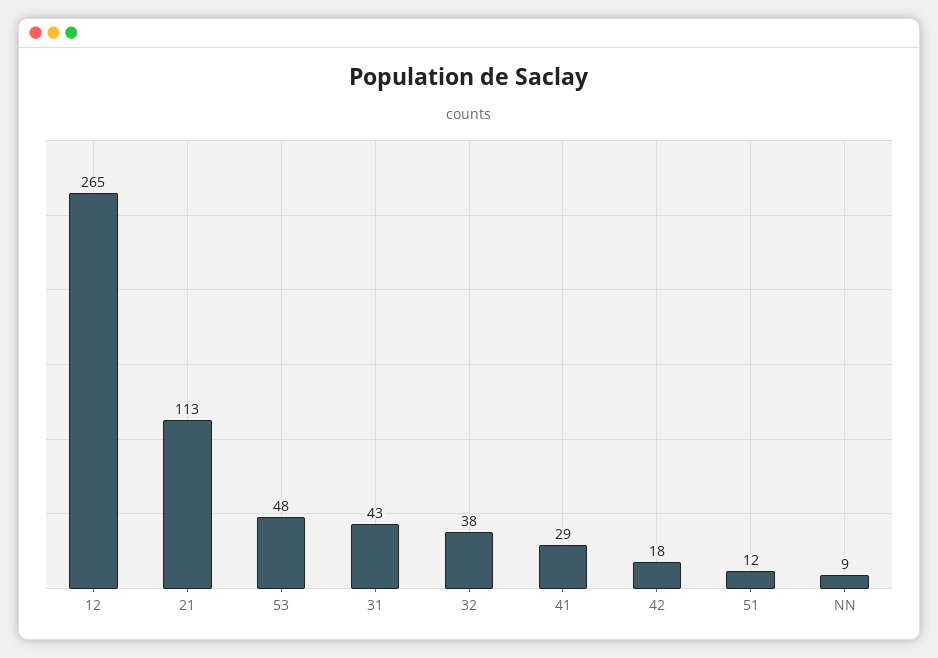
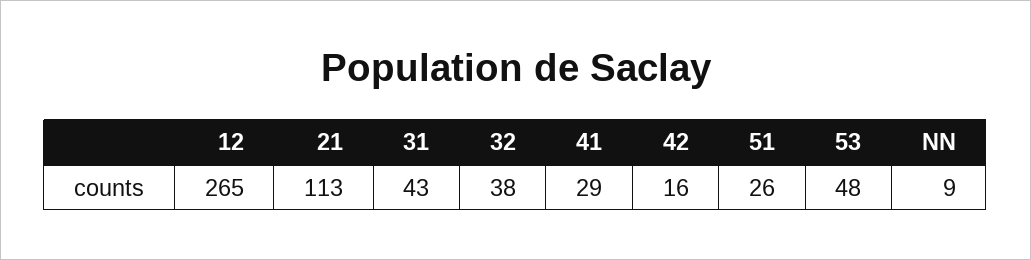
42: 18 -> 16
51: 12 -> 26

